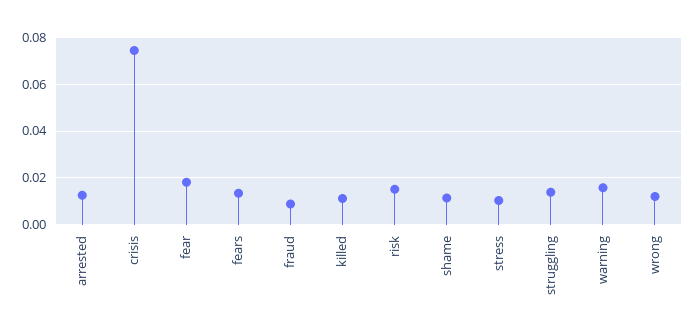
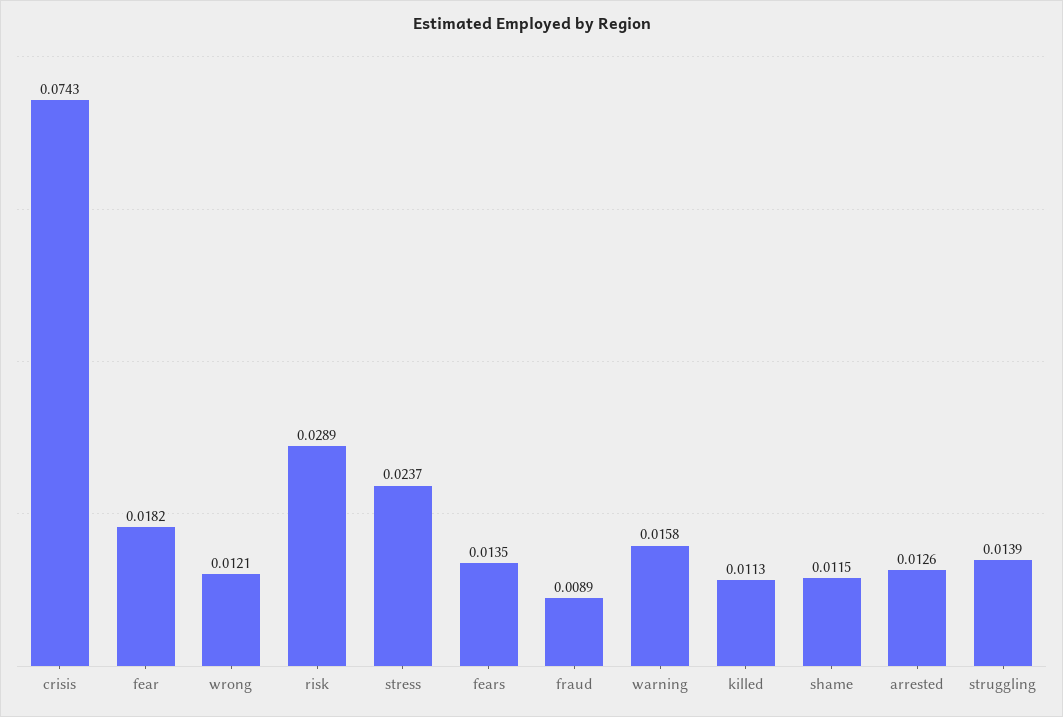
risk: 0.015 -> 0.0289
stress: 0.01 -> 0.0237

